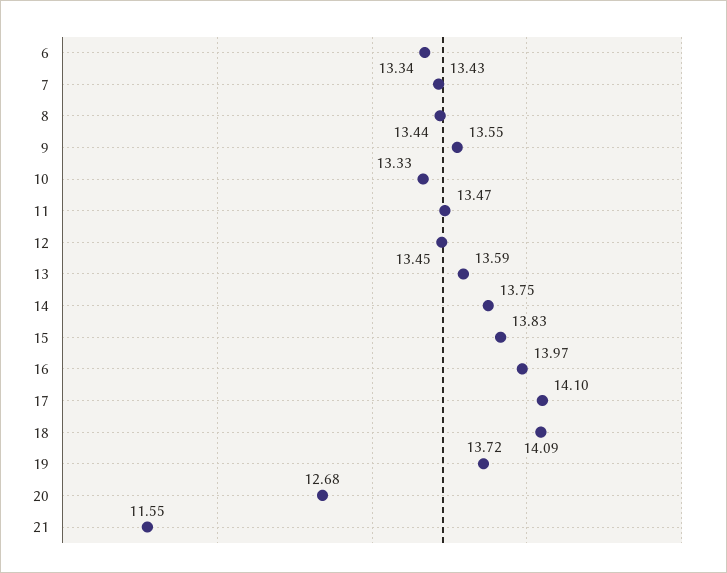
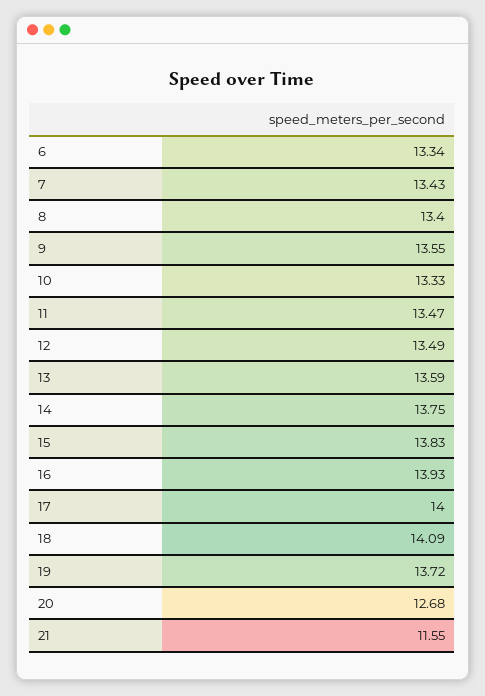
8: 13.44 -> 13.4
12: 13.45 -> 13.49
16: 13.97 -> 13.93
17: 14.1 -> 14

